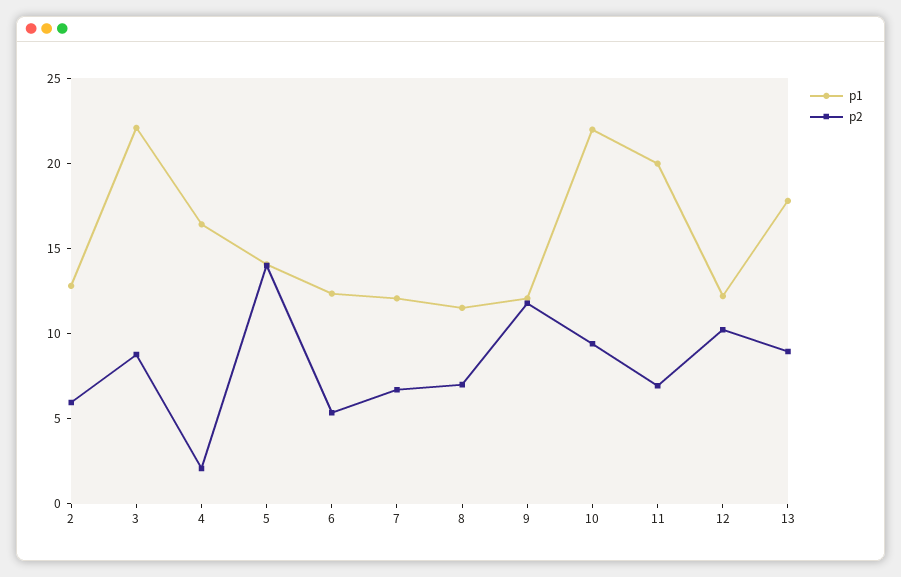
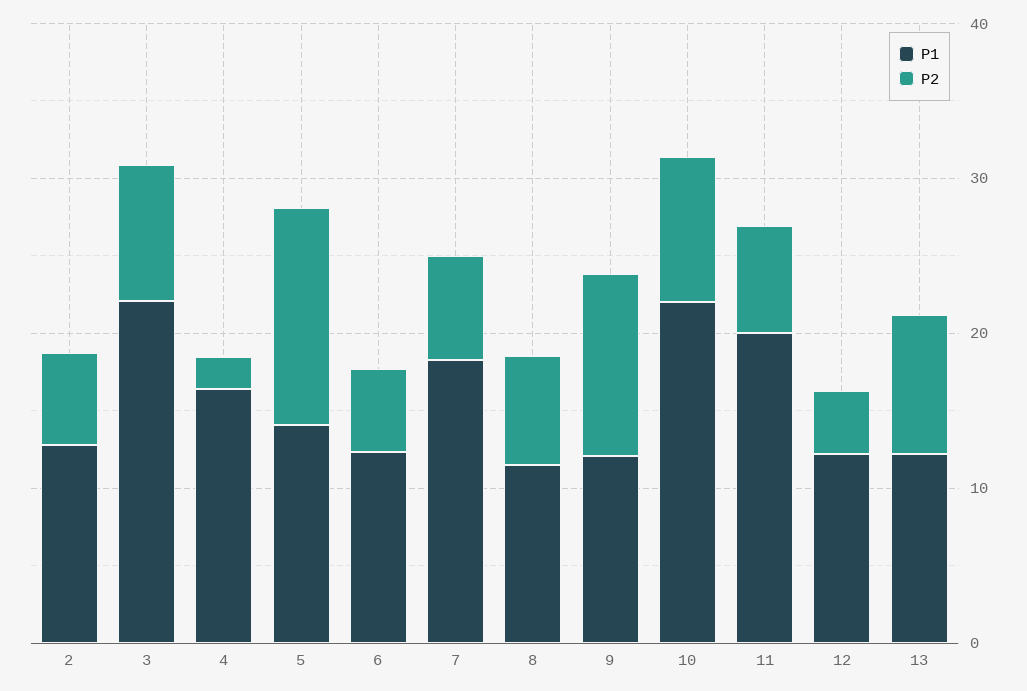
p1, 7: 12 -> 18
p2, 12: 10 -> 4
p1, 13: 18 -> 12

